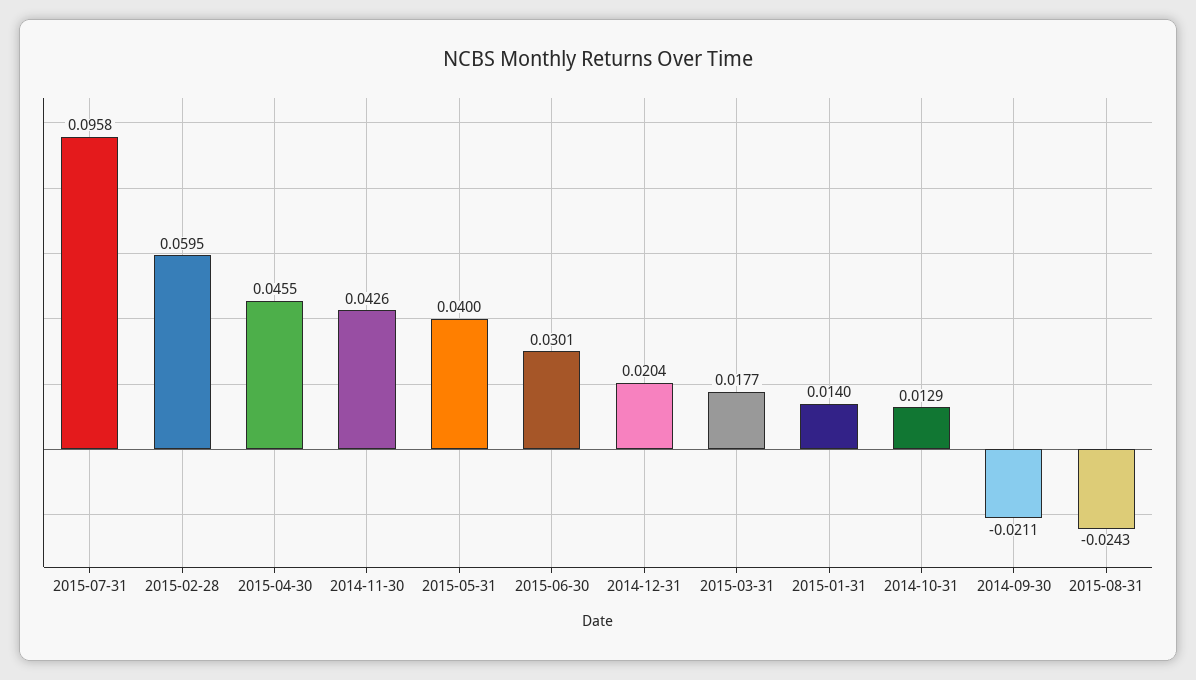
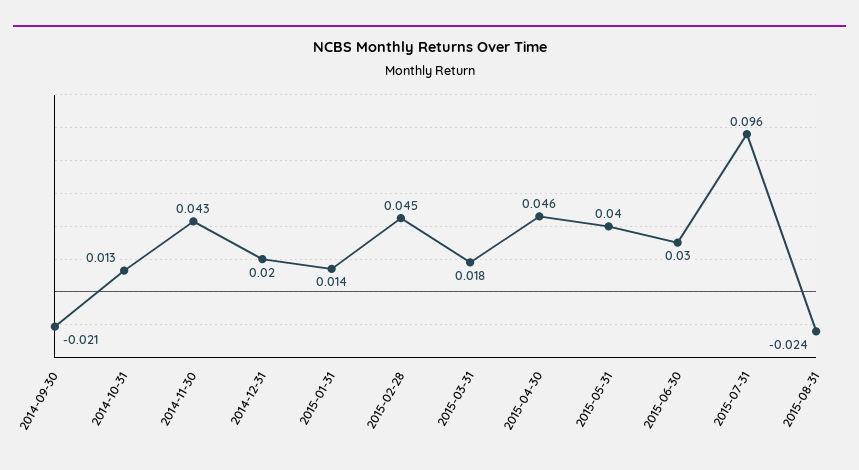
2015-02-28: 0.0595 -> 0.045

